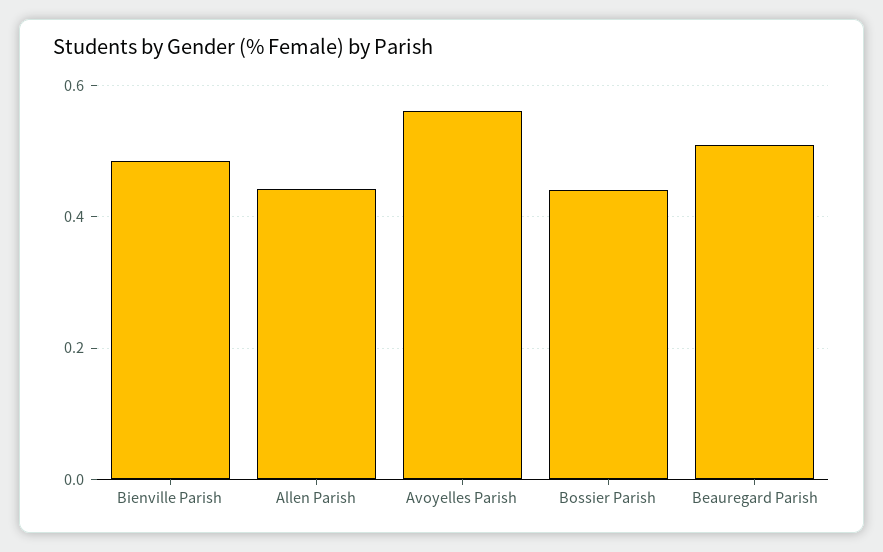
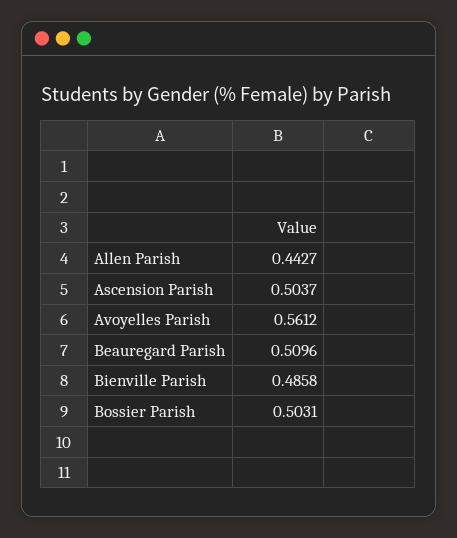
Bossier Parish: 0.44 -> 0.5031
Ascension Parish: none -> 0.5037

